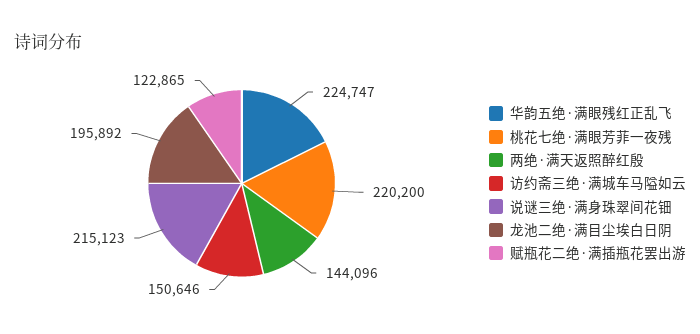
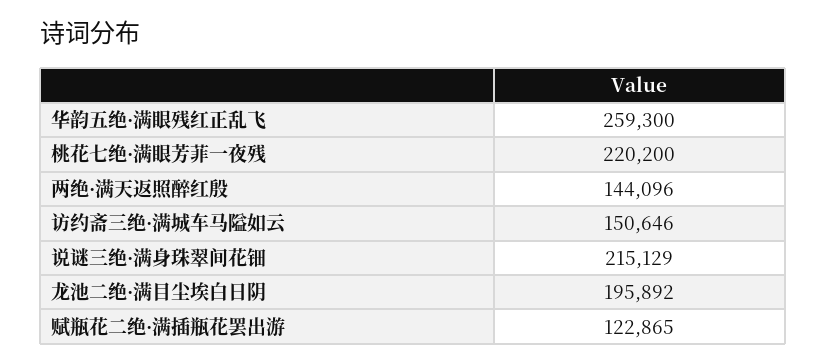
华韵五绝·满眼残红正乱飞: 224747 -> 259300
说谜三绝·满身珠翠间花钿: 215123 -> 215129

